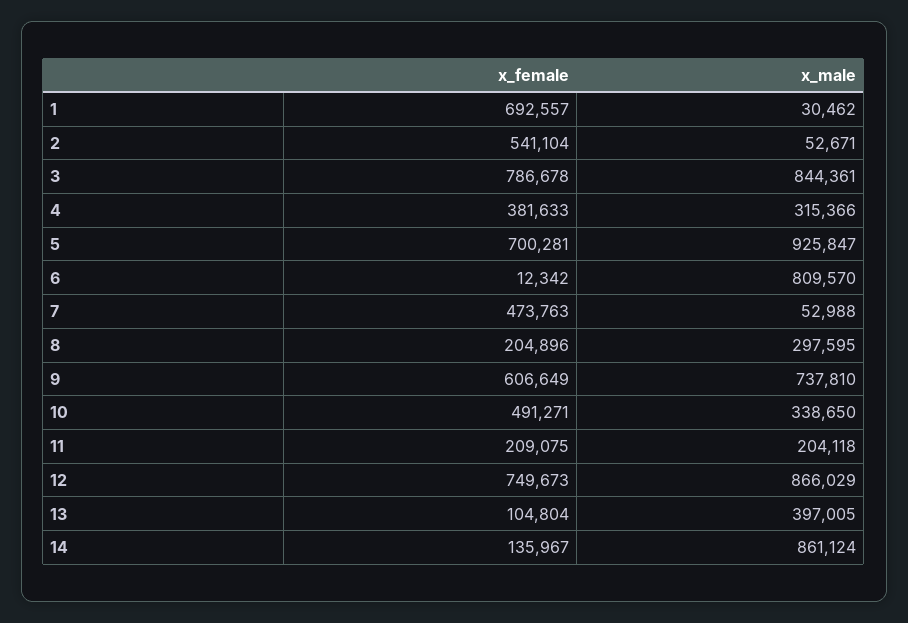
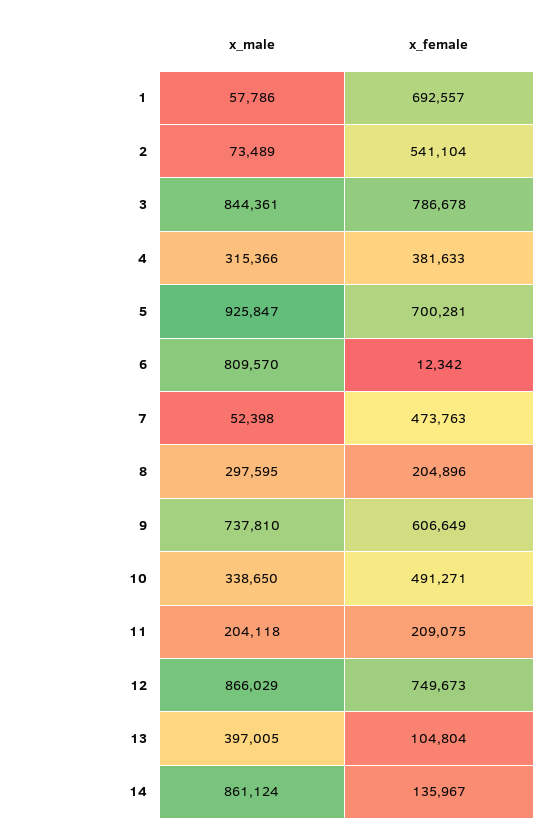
x_male, 1: 30462 -> 57786
x_male, 2: 52671 -> 73489
x_male, 7: 52988 -> 52398

